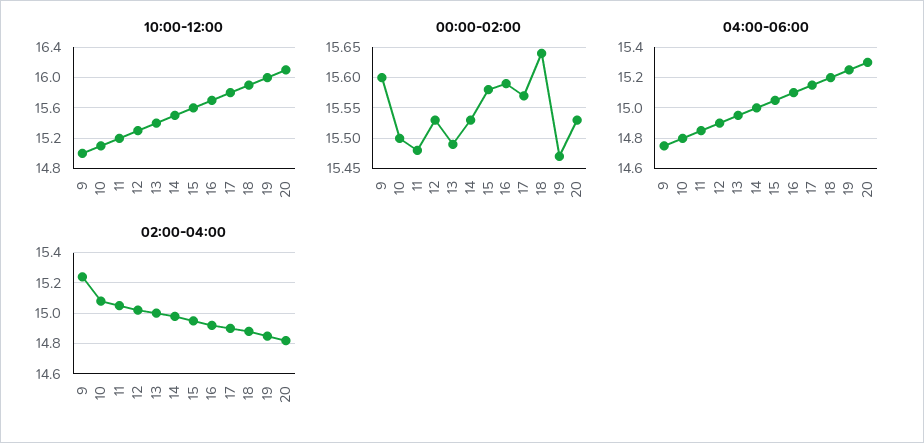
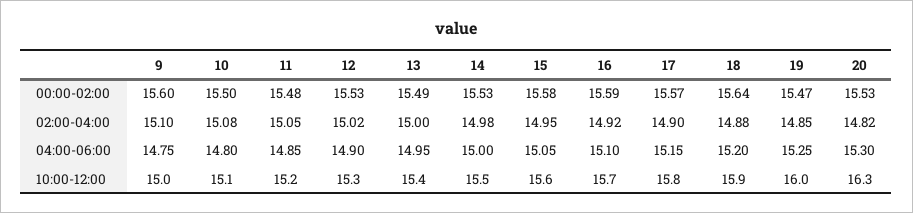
10:00-12:00, 20: 16.1 -> 16.3
02:00-04:00, 9: 15.25 -> 15.1

